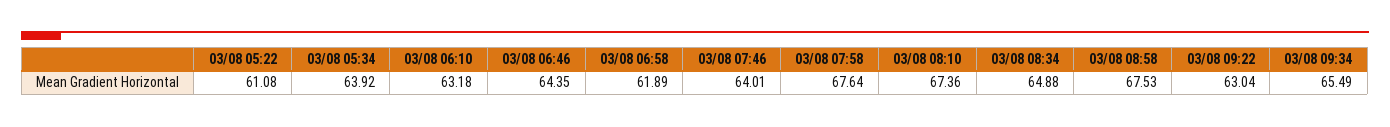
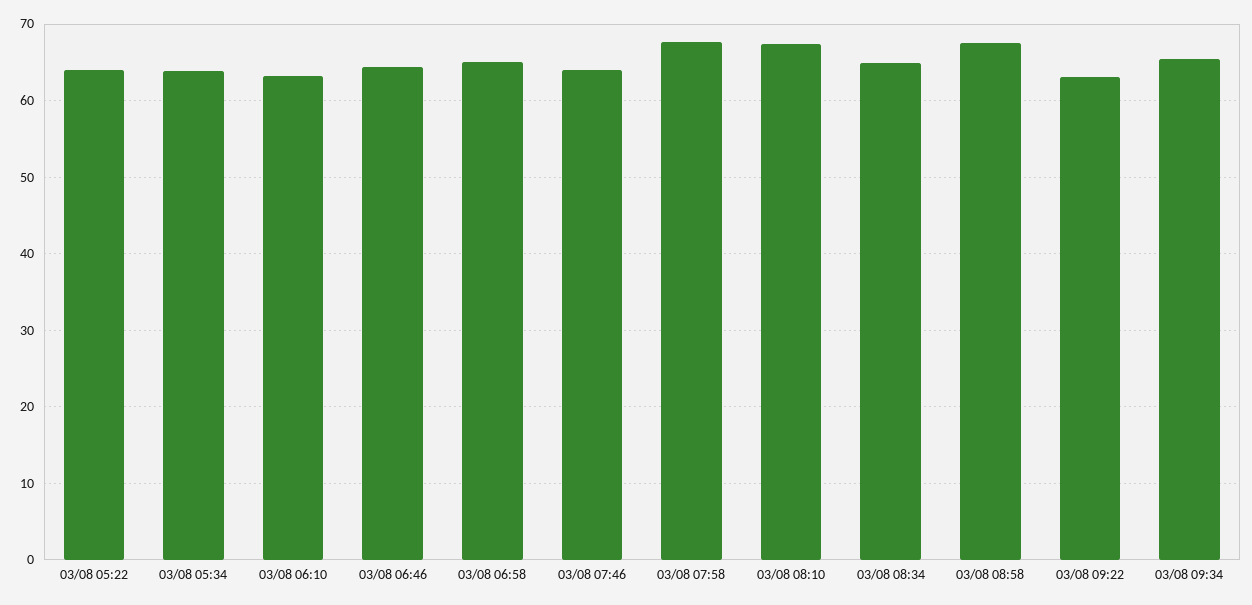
03/08 05:22: 61.08 -> 64
03/08 06:58: 61.89 -> 65

